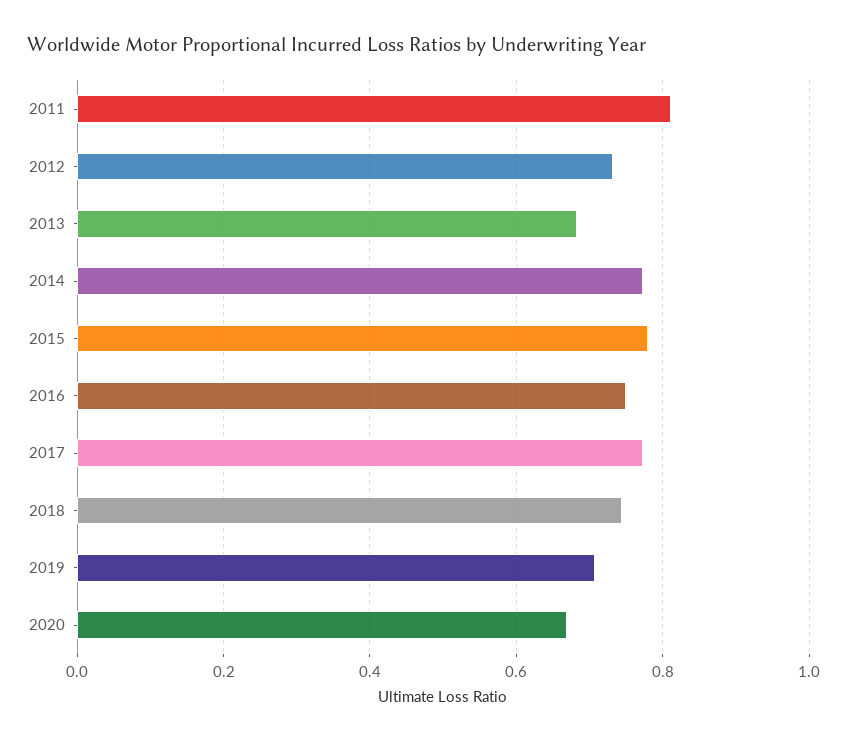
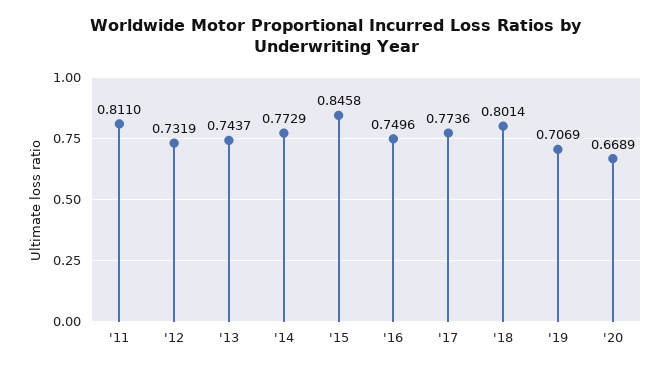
2013: 0.68 -> 0.7437
2015: 0.78 -> 0.8458
2018: 0.74 -> 0.8014

